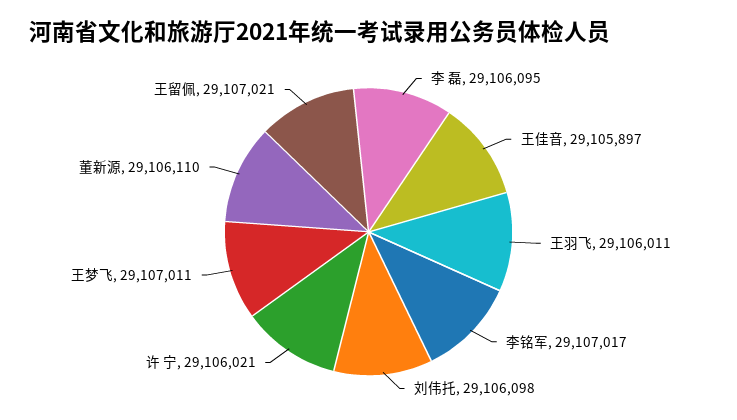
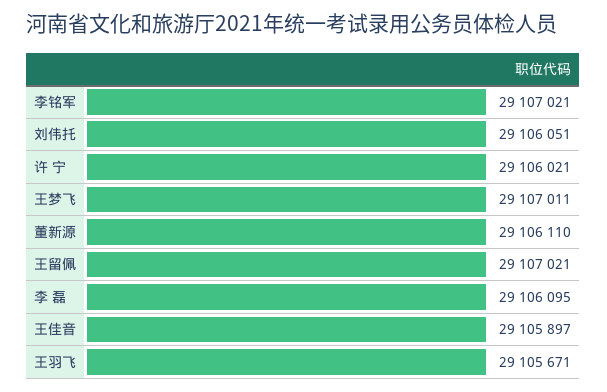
王羽飞: 29106011 -> 29105671
李铭军: 29107017 -> 29107021
刘伟托: 29106098 -> 29106051

